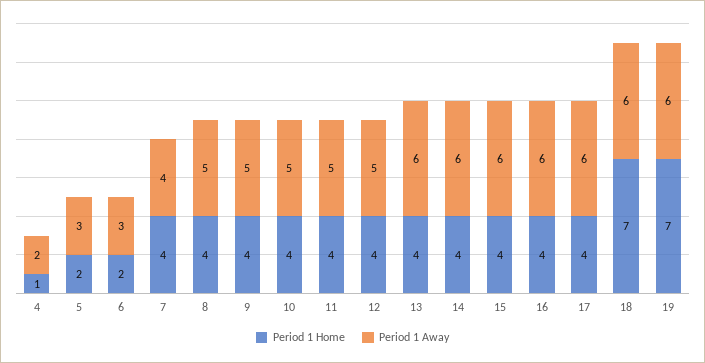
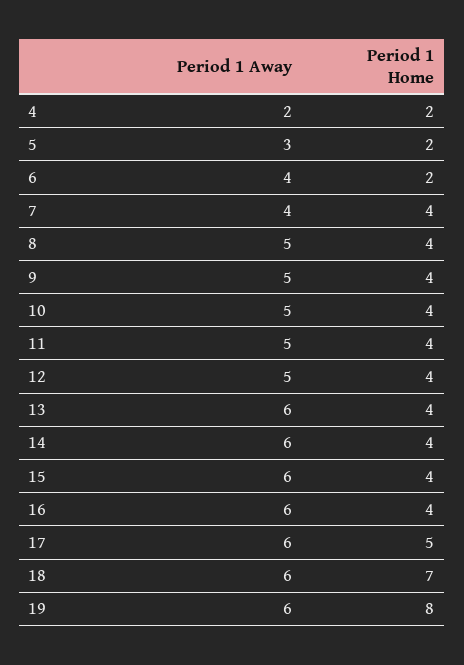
Period 1 Home, 4: 1 -> 2
Period 1 Away, 6: 3 -> 4
Period 1 Home, 17: 4 -> 5
Period 1 Home, 19: 7 -> 8

